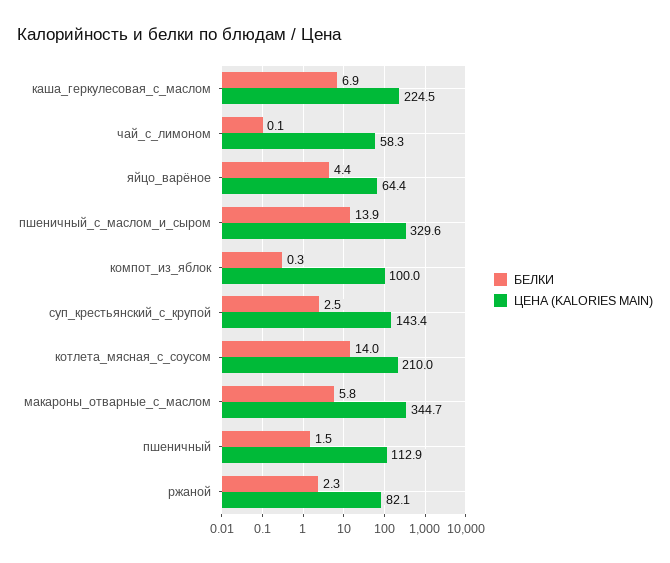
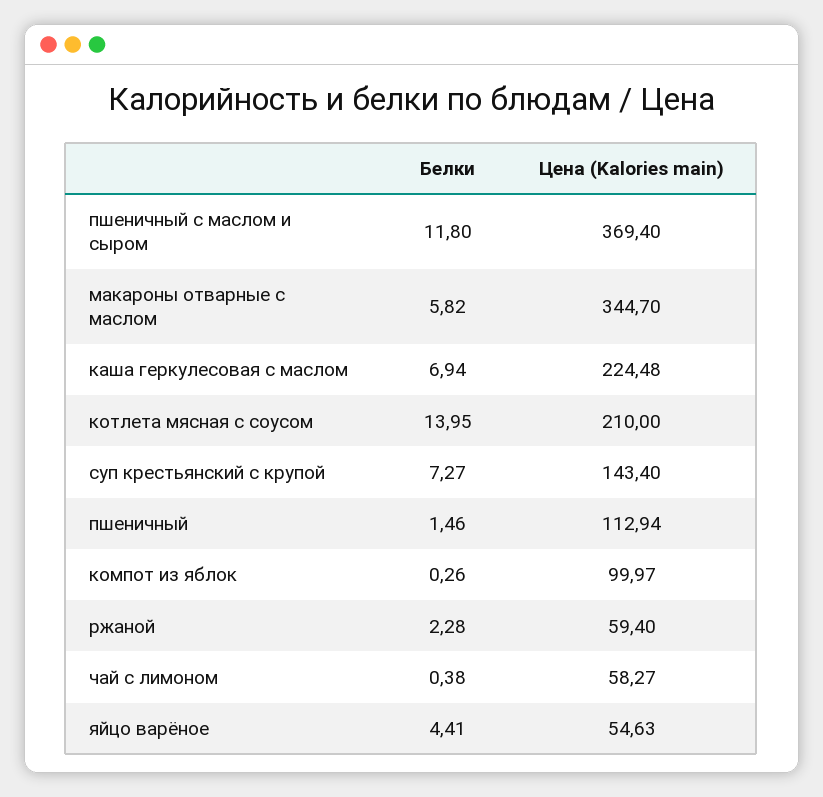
БЕЛКИ, чай_с_лимоном: 0.1 -> 0.38
ЦЕНА (KALORIES MAIN), яйцо_варёное: 64.4 -> 54.63
БЕЛКИ, пшеничный_с_маслом_и_сыром: 13.9 -> 11.8
ЦЕНА (KALORIES MAIN), пшеничный_с_маслом_и_сыром: 329.6 -> 369.4
БЕЛКИ, суп_крестьянский_с_крупой: 2.5 -> 7.27
ЦЕНА (KALORIES MAIN), ржаной: 82.1 -> 59.4

